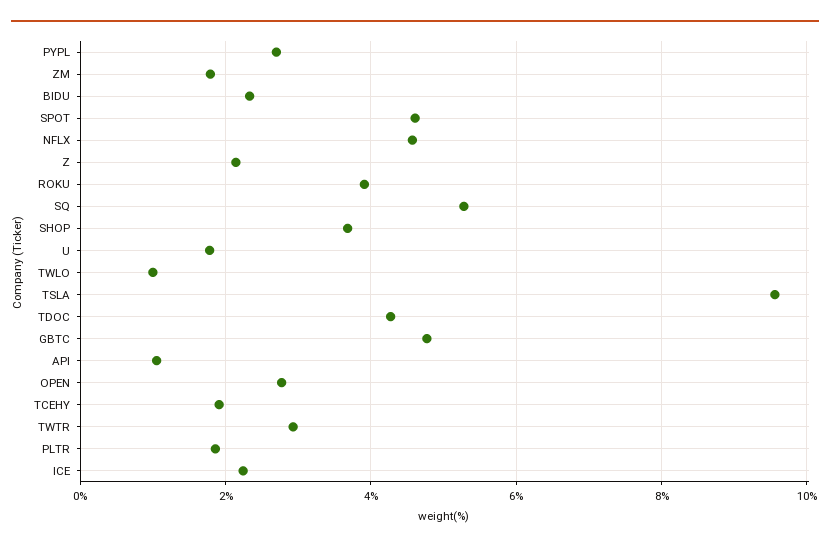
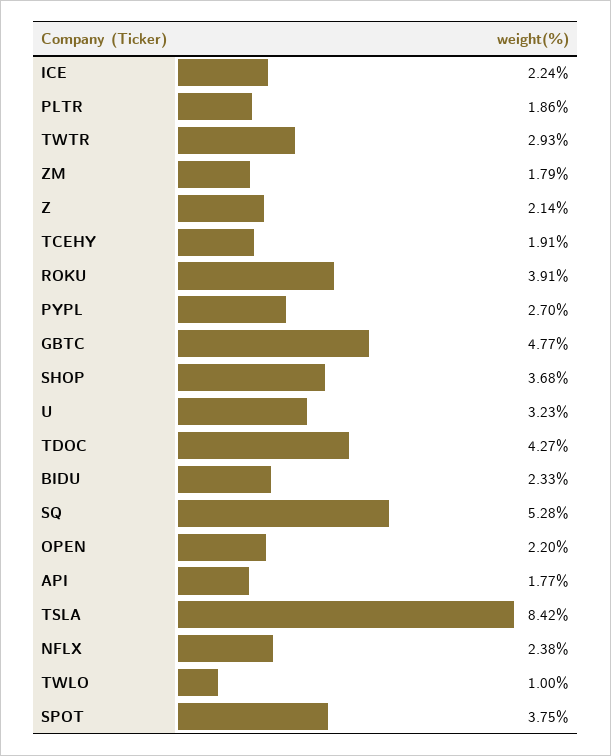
SPOT: 4.6 -> 3.75
NFLX: 4.6 -> 2.38
U: 1.8 -> 3.23
TSLA: 9.6 -> 8.42
API: 1 -> 1.77
OPEN: 2.8 -> 2.2

